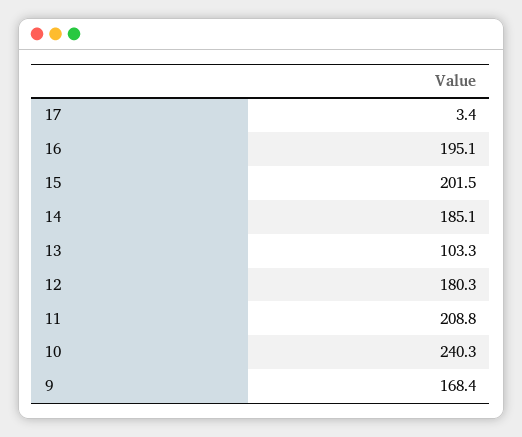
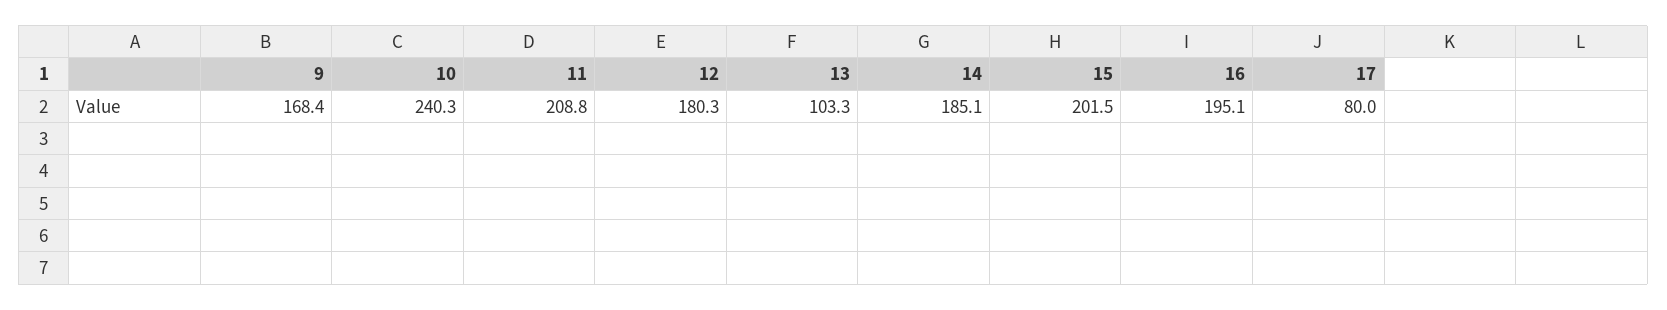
17: 3.4 -> 80

